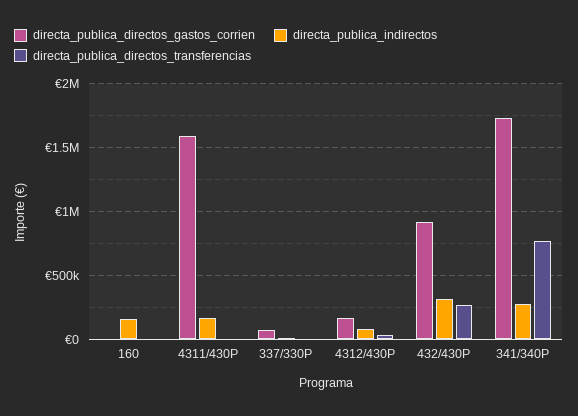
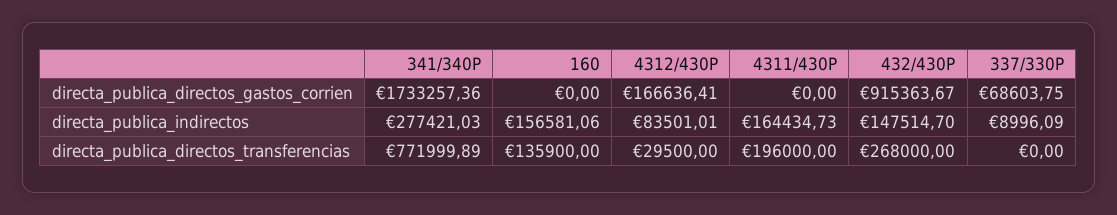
directa_publica_directos_transferencias, 160: 0 -> 135900
directa_publica_directos_gastos_corrien, 4311/430P: 1600000 -> 0
directa_publica_directos_transferencias, 4311/430P: 0 -> 196000
directa_publica_indirectos, 432/430P: 300000 -> 147514.7

